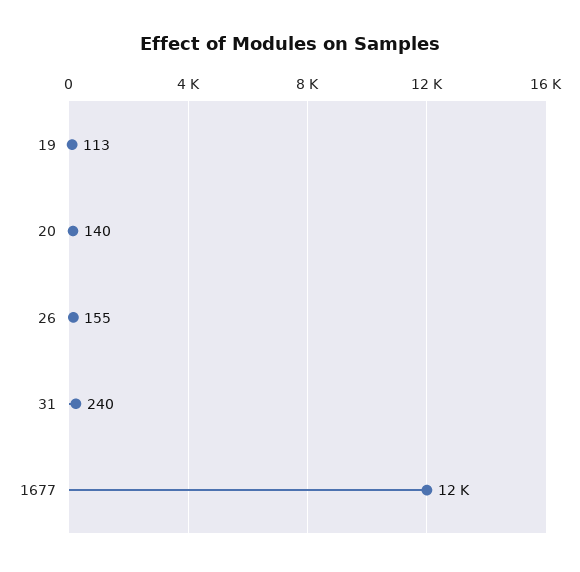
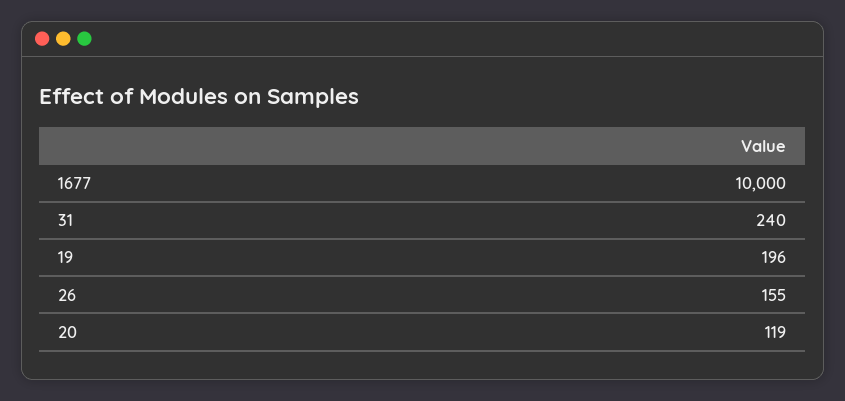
19: 113 -> 196
20: 140 -> 119
1677: 12000 -> 10000

